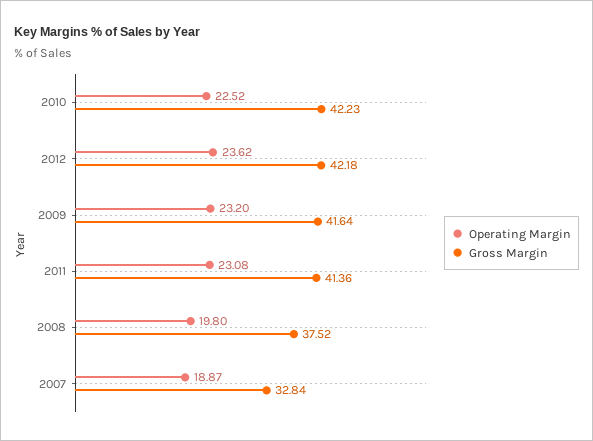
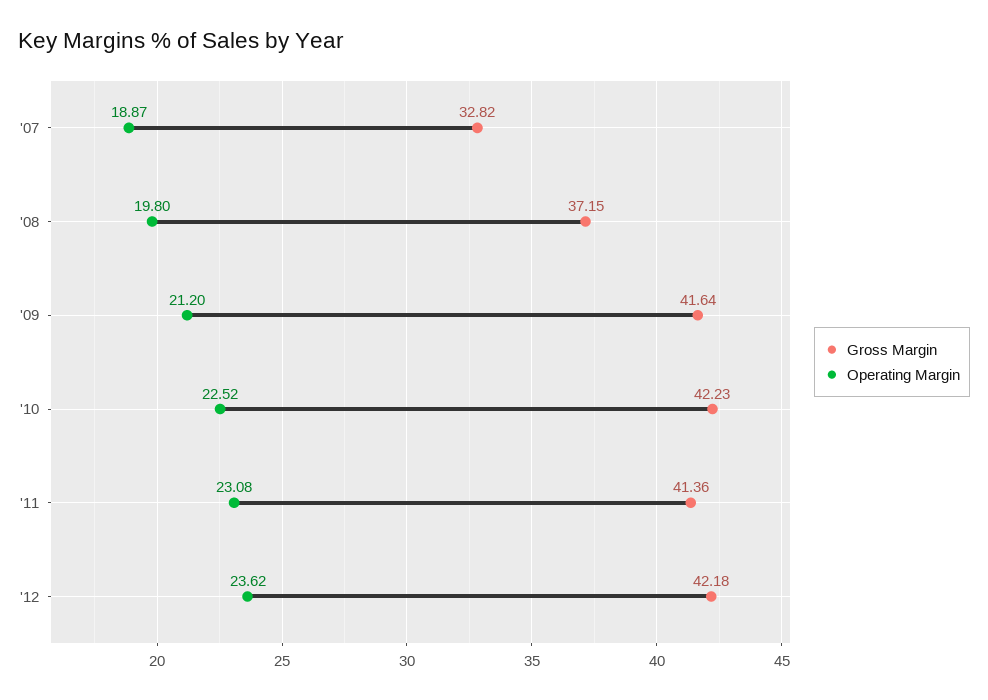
Operating Margin, 2009: 23.2 -> 21.2
Gross Margin, 2008: 37.52 -> 37.15
Gross Margin, 2007: 32.84 -> 32.82

